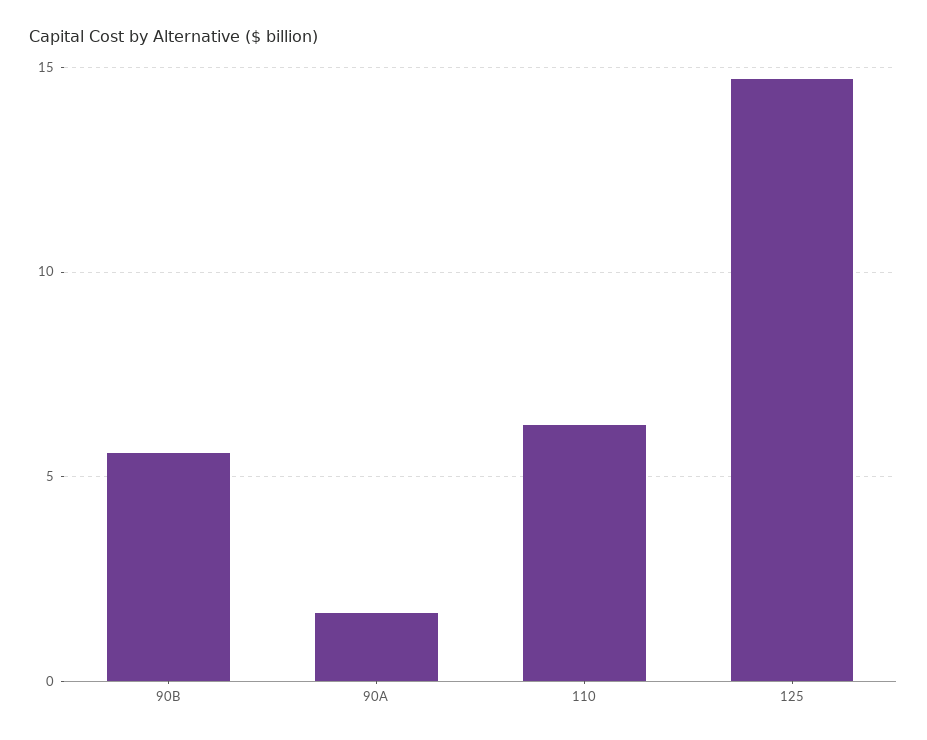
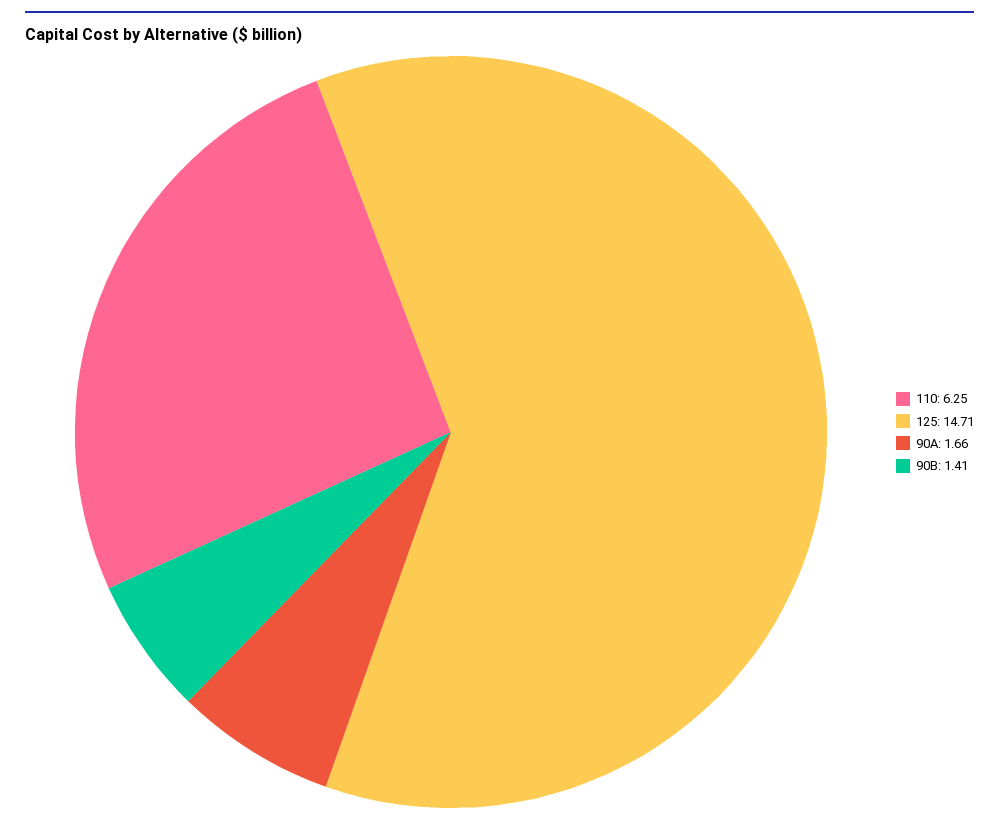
90B: 5.5 -> 1.41

